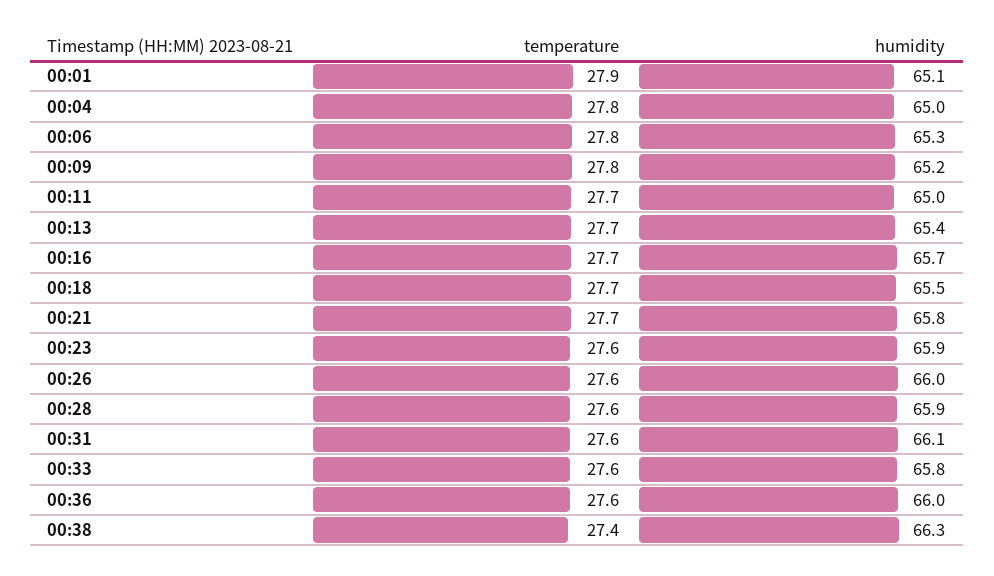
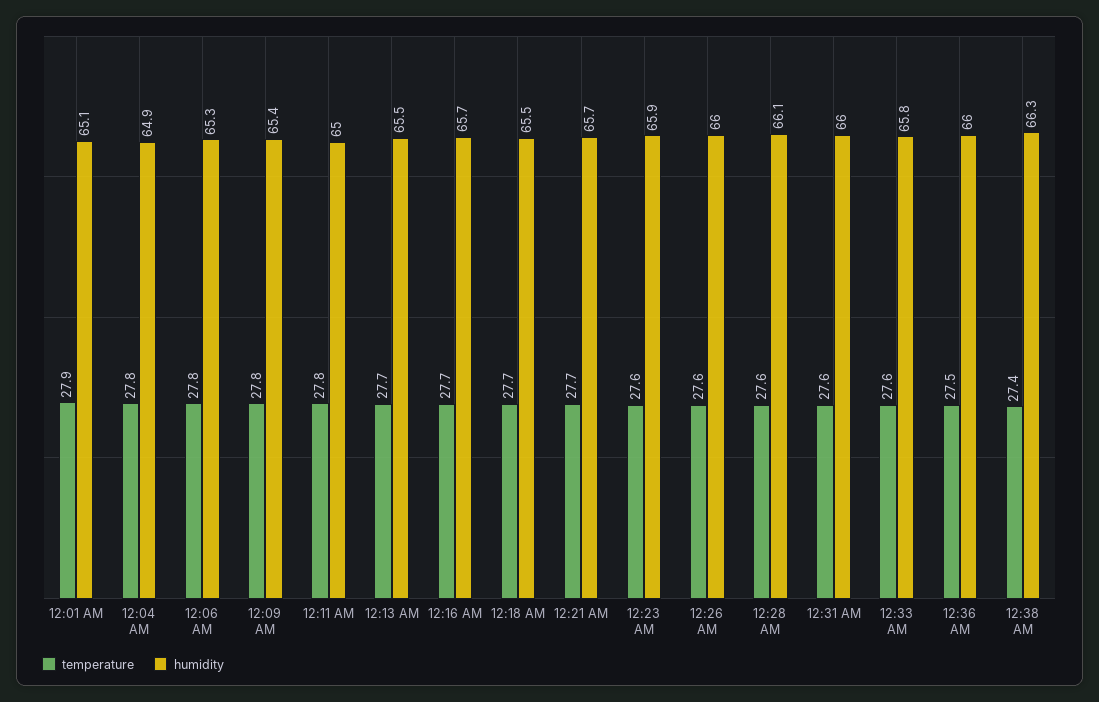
humidity, 00:04: 65 -> 64.9
humidity, 00:09: 65.2 -> 65.4
temperature, 00:11: 27.7 -> 27.8
humidity, 00:13: 65.4 -> 65.5
humidity, 00:21: 65.8 -> 65.7
humidity, 00:28: 65.9 -> 66.1
humidity, 00:31: 66.1 -> 66
temperature, 00:36: 27.6 -> 27.5

